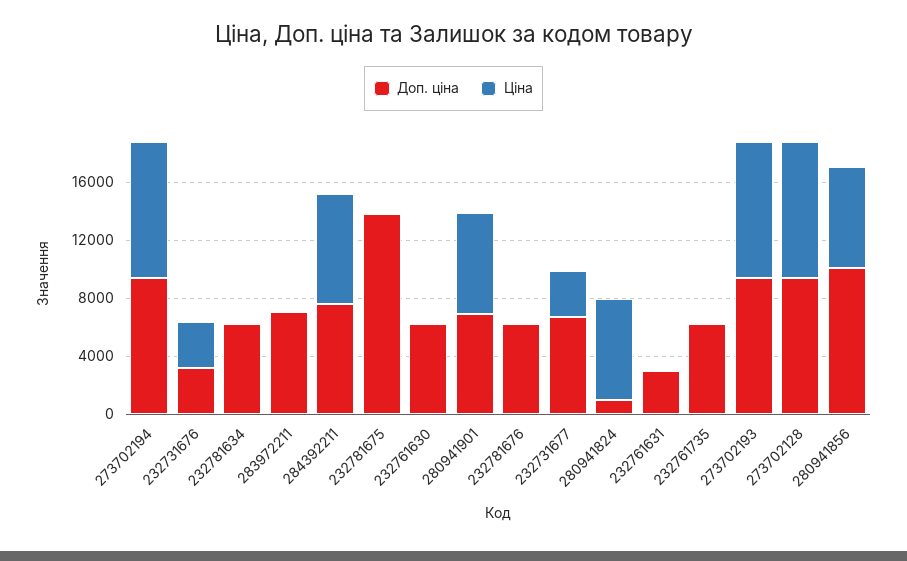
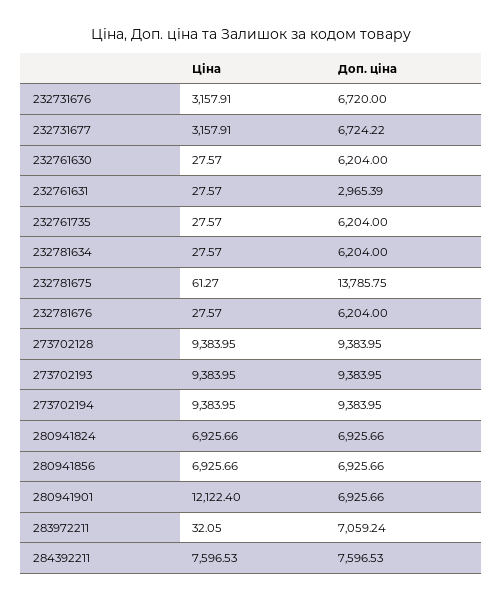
Доп. ціна, 232731676: 3000 -> 6720
Ціна, 280941901: 7000 -> 12122.4
Доп. ціна, 280941824: 1000 -> 6925.66
Доп. ціна, 280941856: 10000 -> 6925.66

